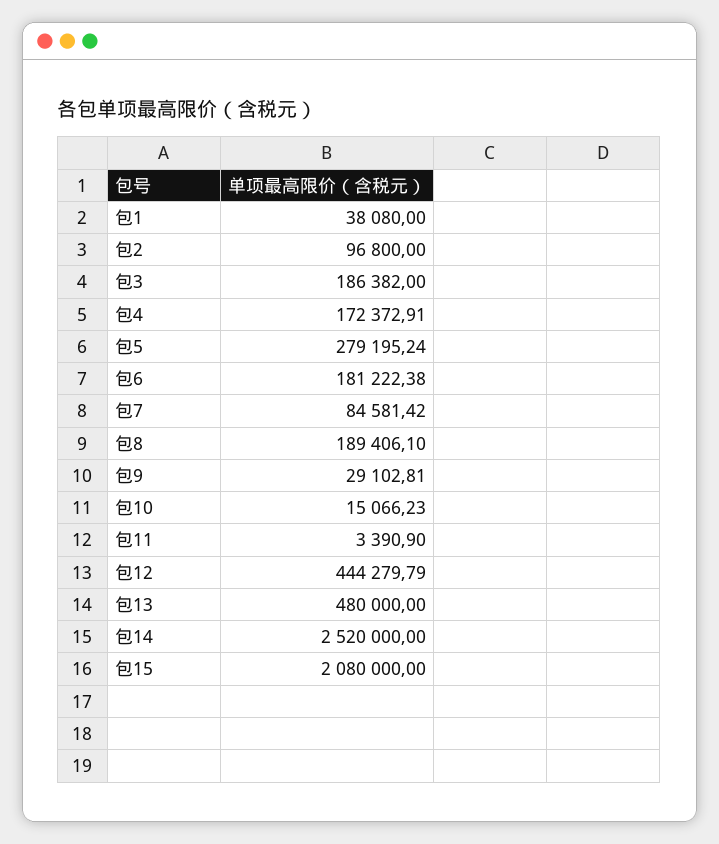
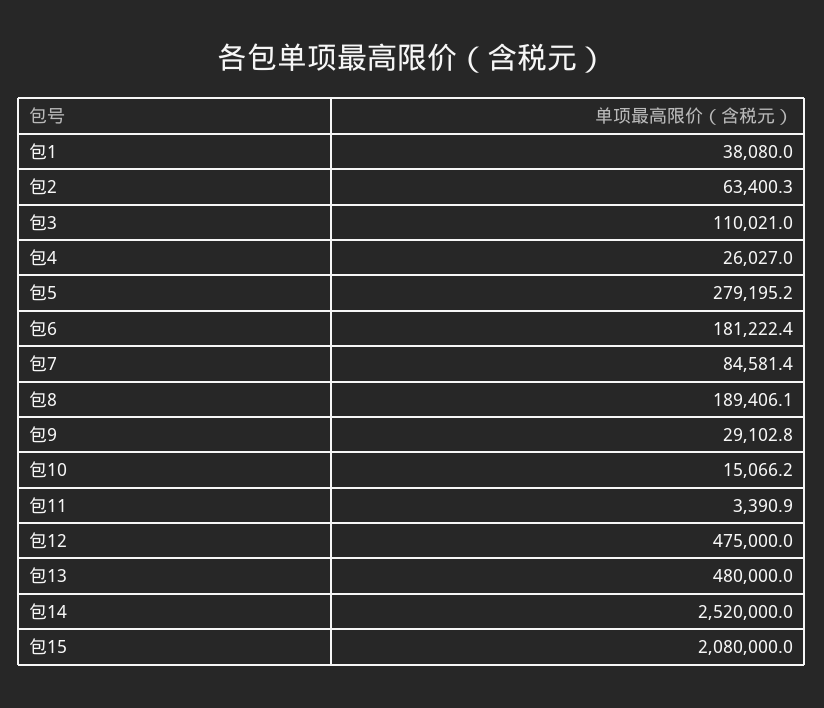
包2: 96800 -> 63400.3
包3: 186382 -> 110021
包4: 172372.91 -> 26027
包12: 444279.79 -> 475000

